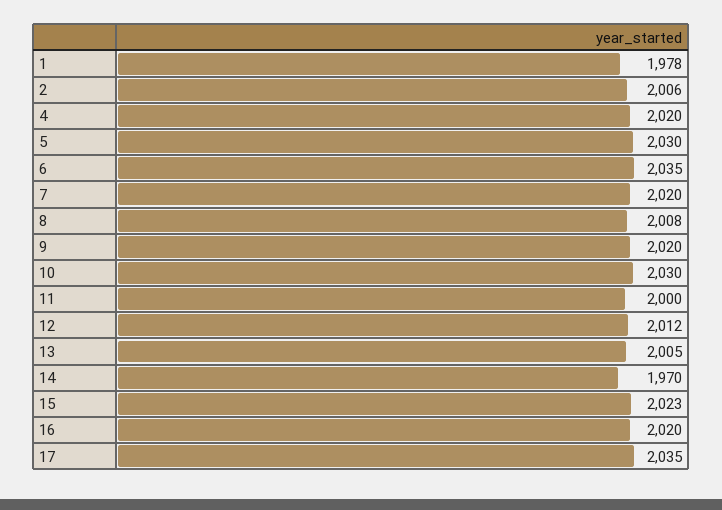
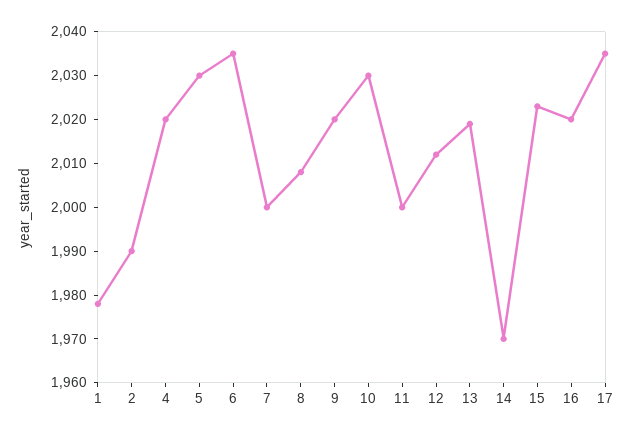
2: 2006 -> 1990
7: 2020 -> 2000
13: 2005 -> 2020

